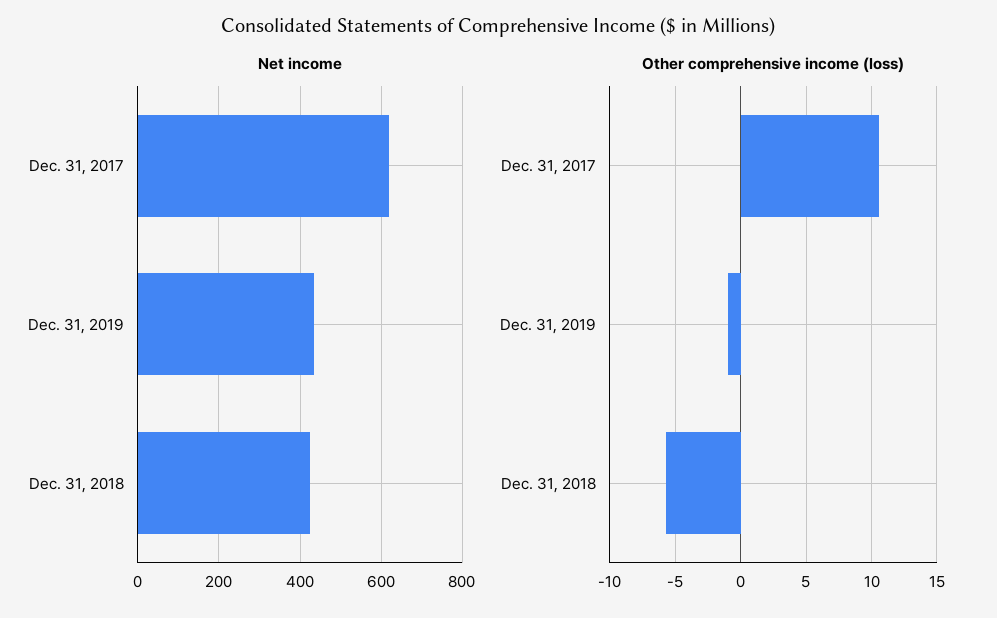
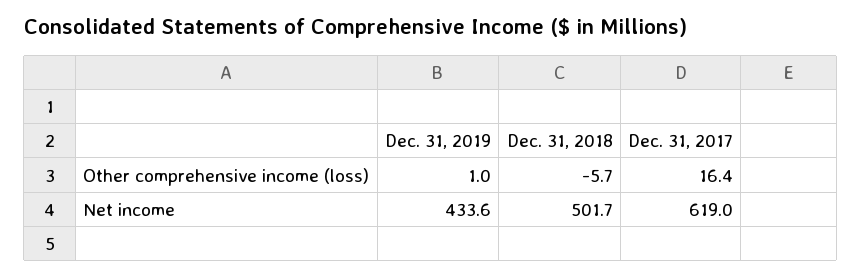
Net income, Dec. 31, 2018: 420 -> 501.7
Other comprehensive income (loss), Dec. 31, 2017: 10.5 -> 16.4
Other comprehensive income (loss), Dec. 31, 2019: -1 -> 1

